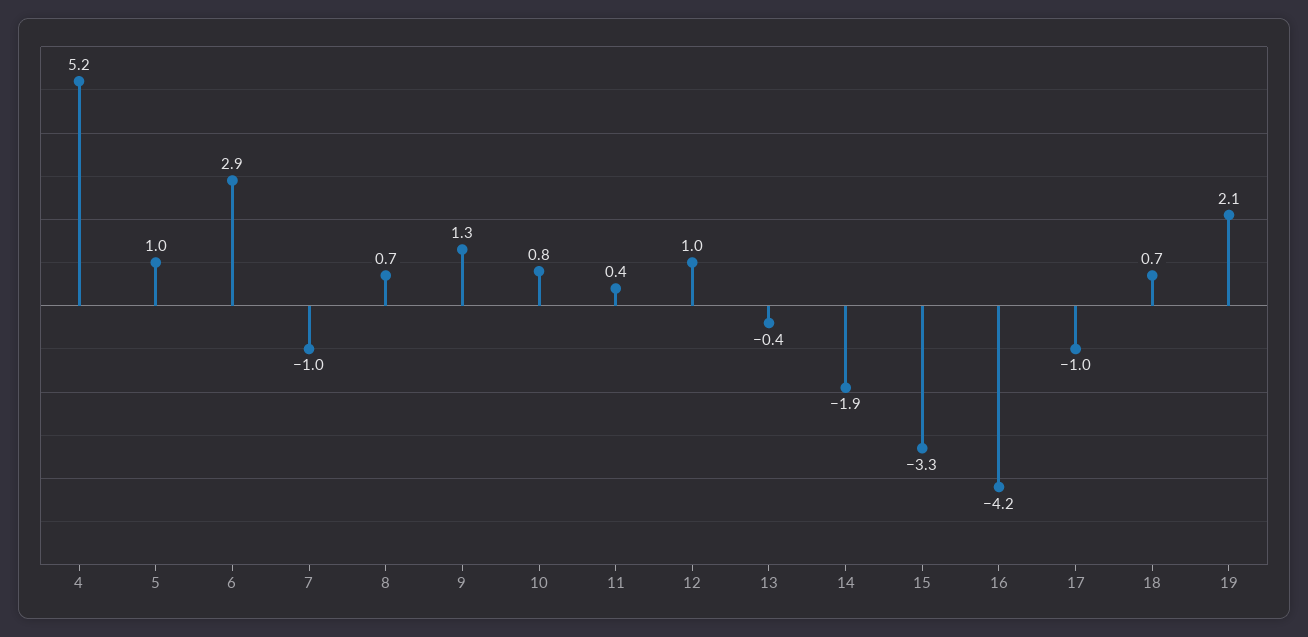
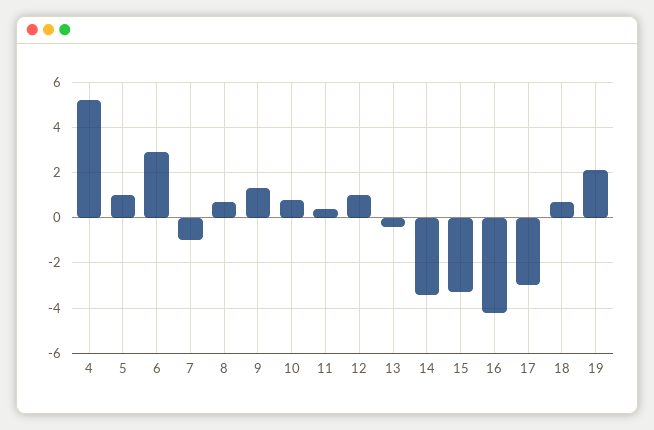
14: -1.9 -> -3.5
17: -1 -> -3

